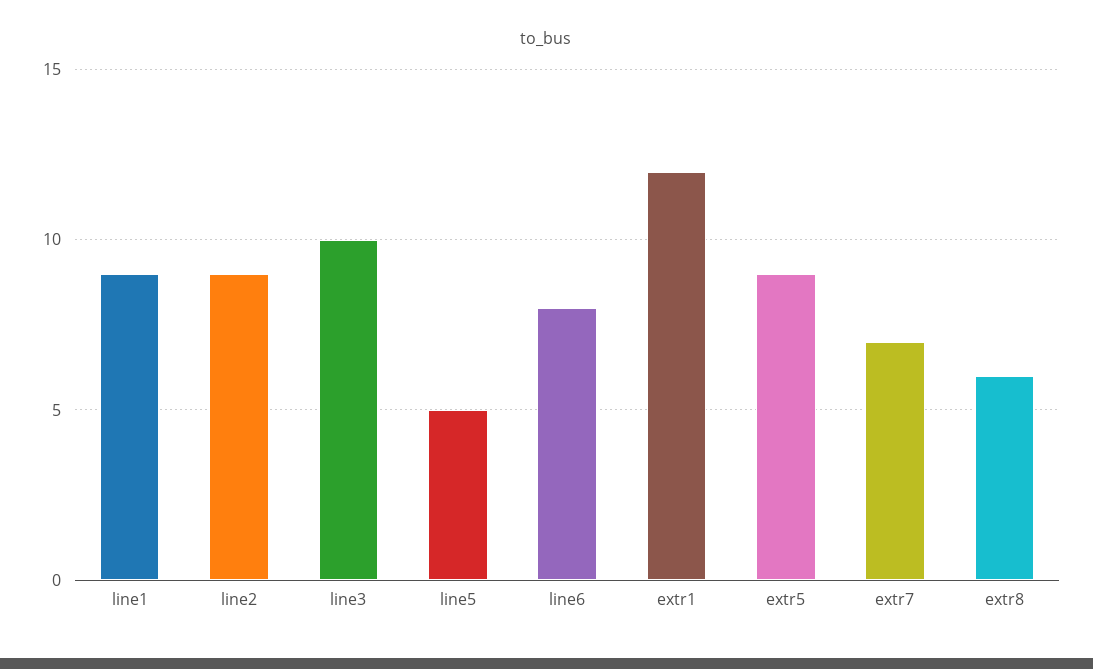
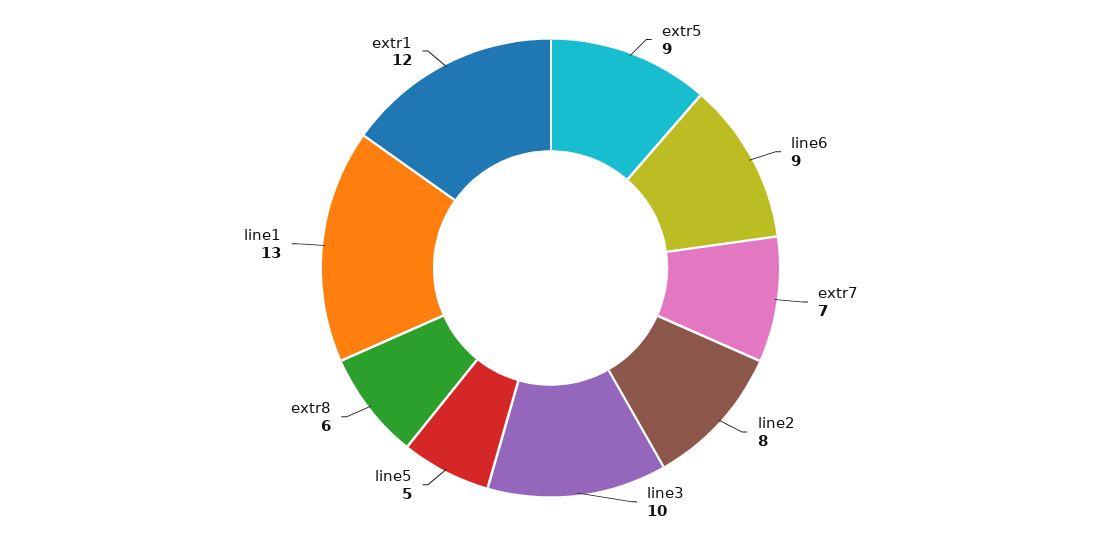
line1: 9 -> 13
line2: 9 -> 8
line6: 8 -> 9

